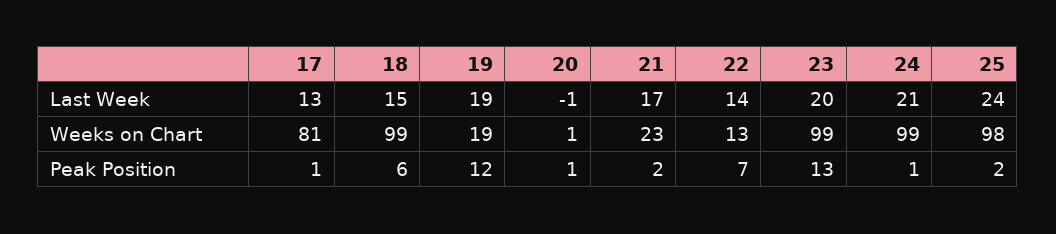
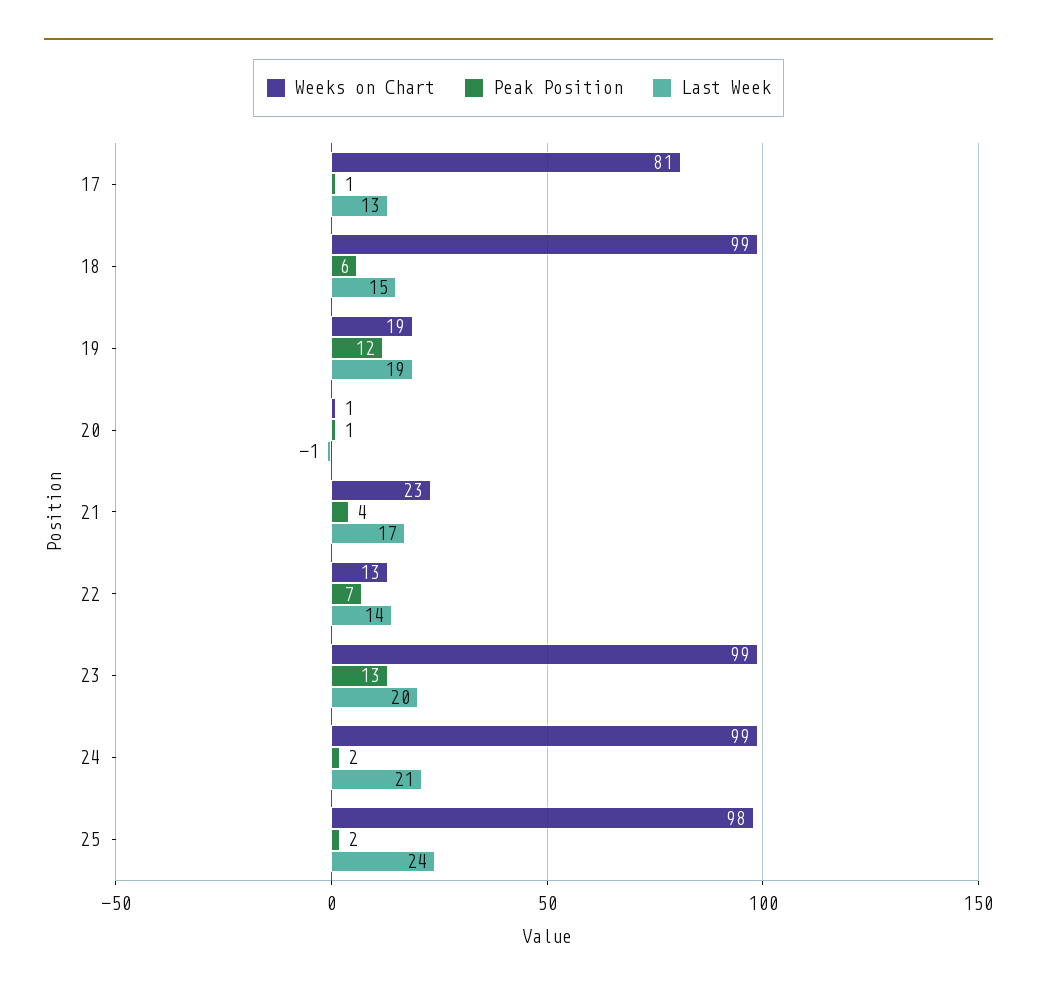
Peak Position, 21: 2 -> 4
Peak Position, 24: 1 -> 2

